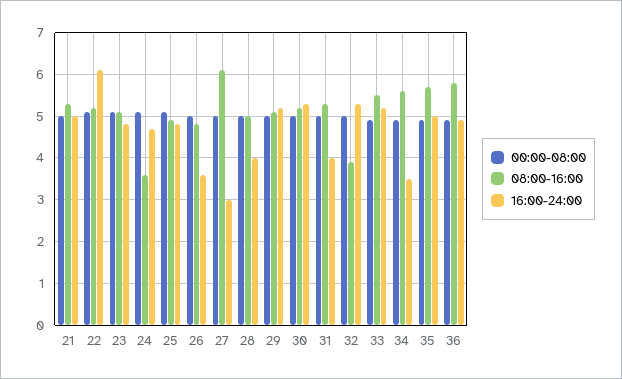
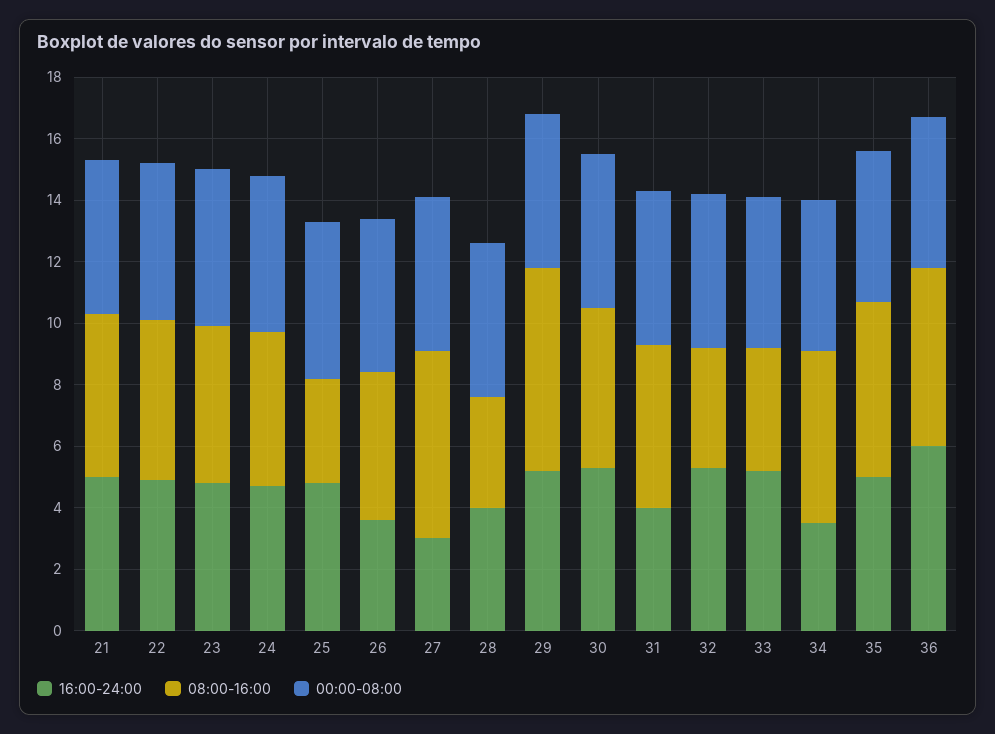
16:00-24:00, 22: 6 -> 5
08:00-16:00, 24: 3.5 -> 5
08:00-16:00, 25: 5 -> 3.5
08:00-16:00, 28: 5 -> 3.5
08:00-16:00, 29: 5 -> 6.5
08:00-16:00, 33: 5.5 -> 4
16:00-24:00, 36: 5 -> 6

